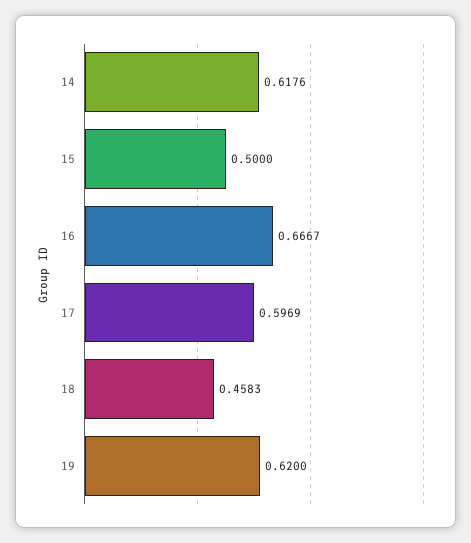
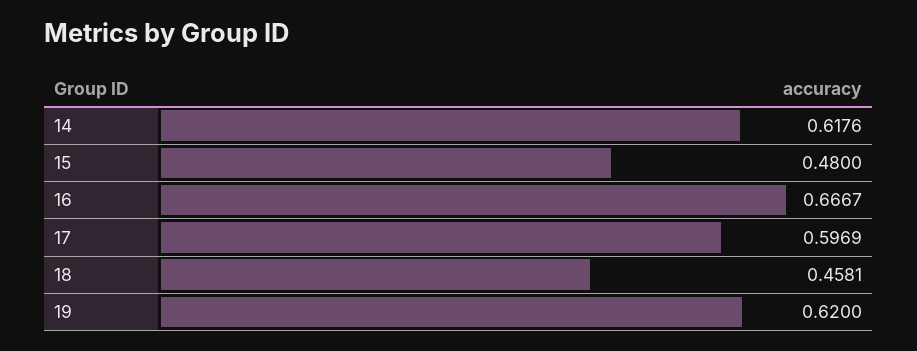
15: 0.5 -> 0.48
18: 0.4583 -> 0.4581

